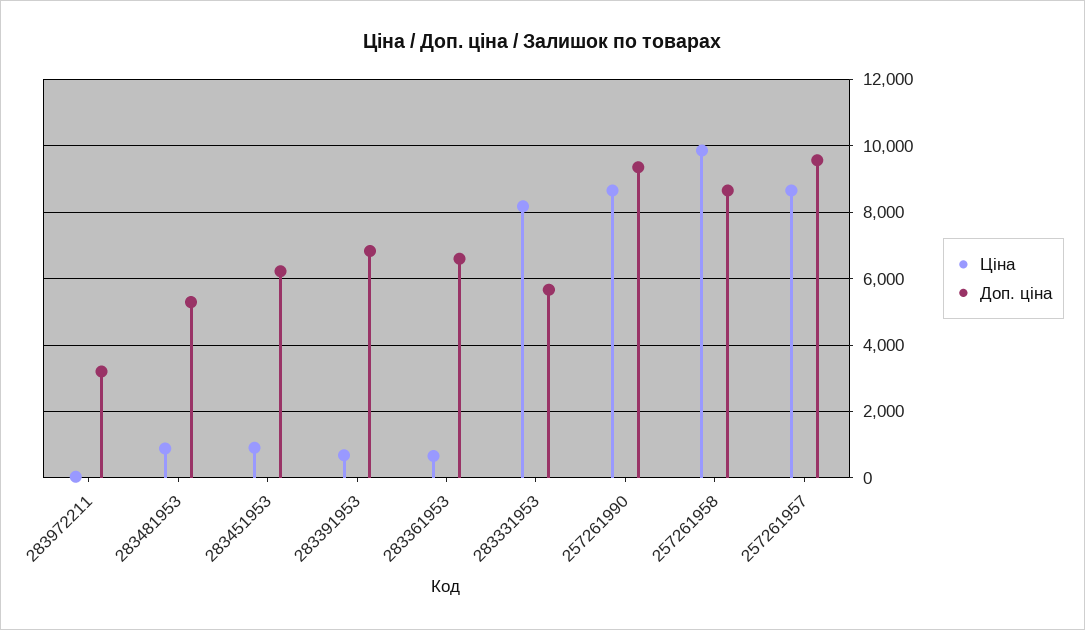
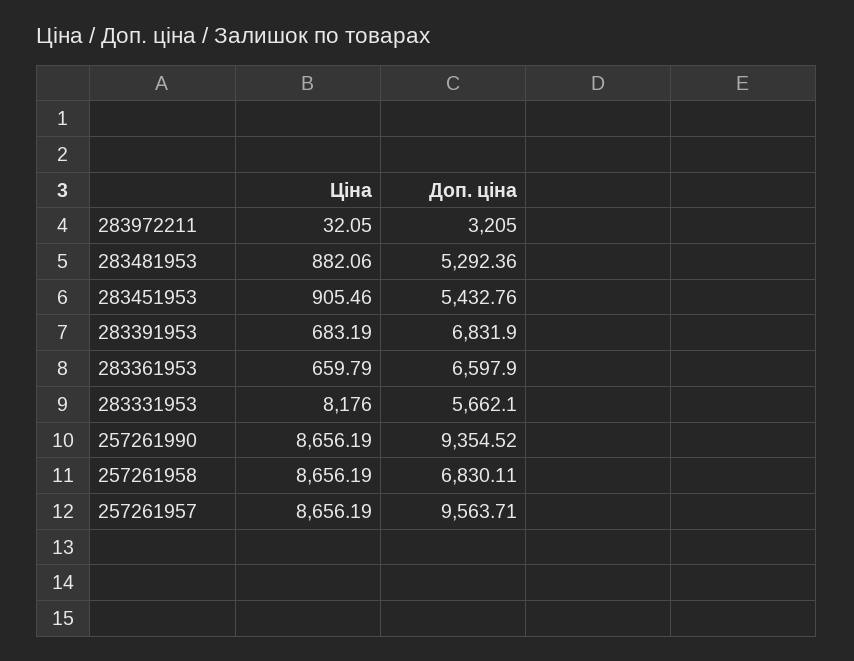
Доп. ціна, 283451953: 6200 -> 5432.76
Ціна, 257261958: 9800 -> 8656.19
Доп. ціна, 257261958: 8600 -> 6830.11

